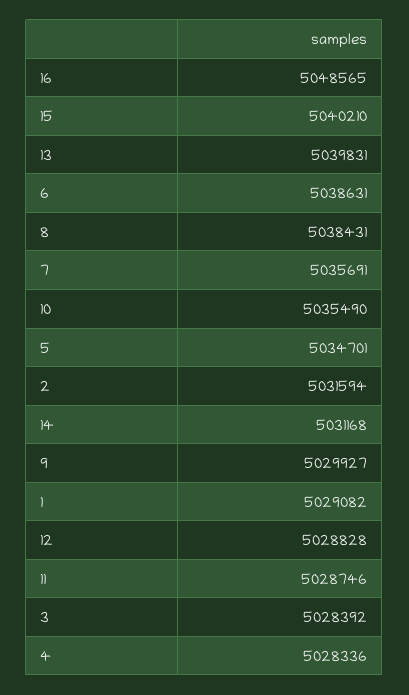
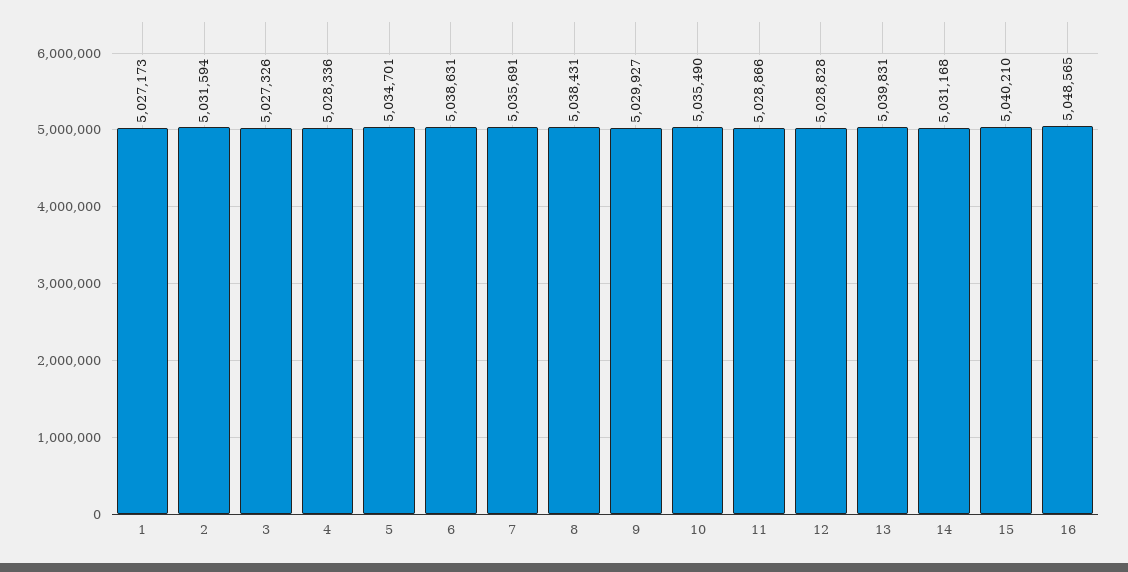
1: 5029082 -> 5027173
11: 5028746 -> 5028866
3: 5028392 -> 5027326

